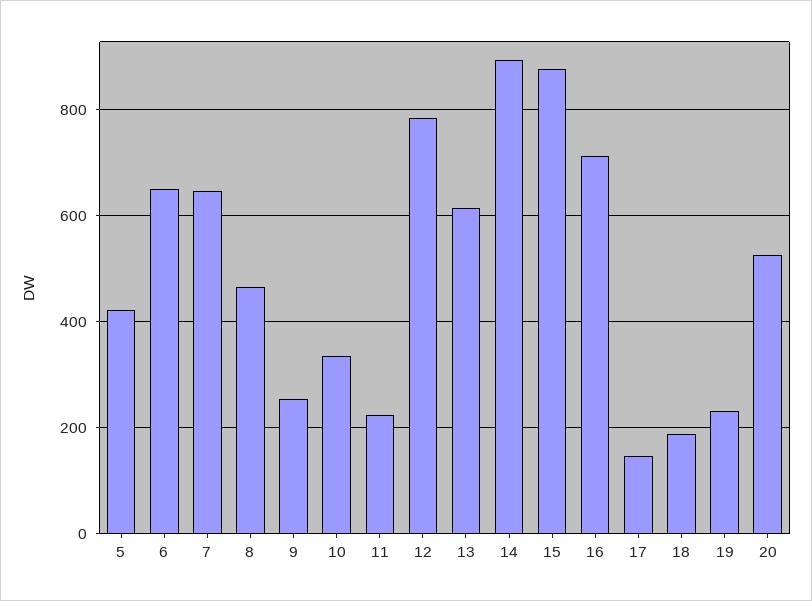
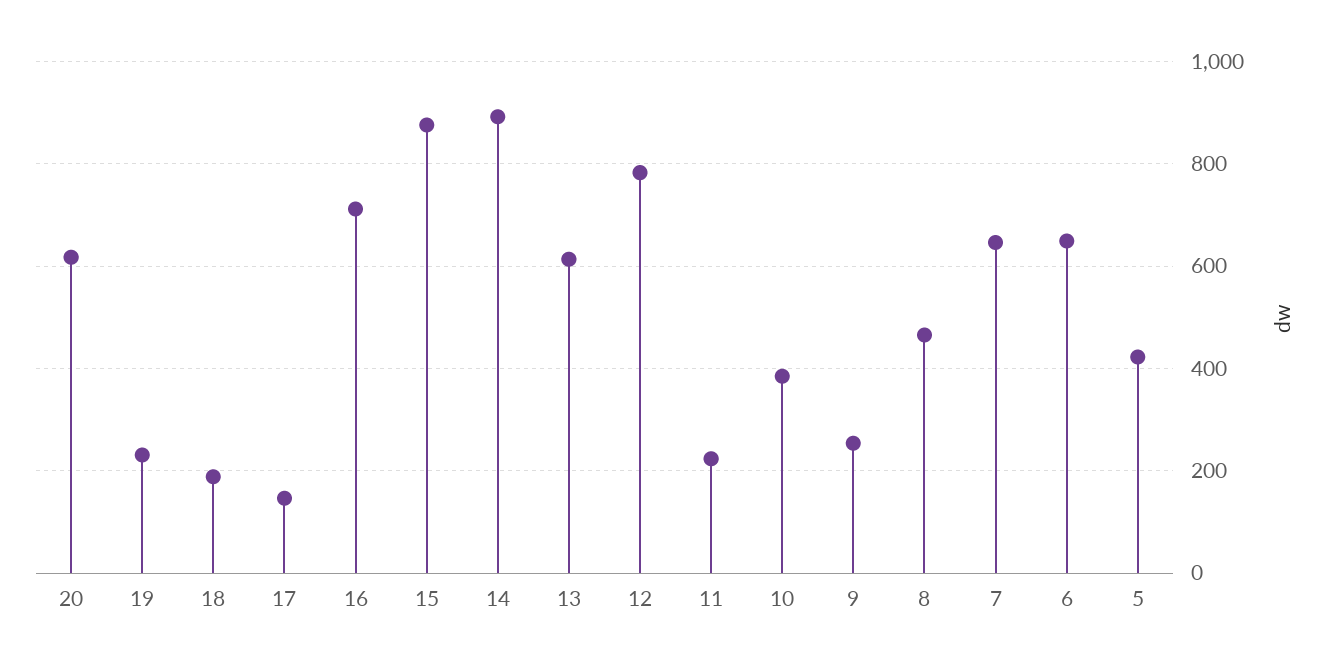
10: 340 -> 380
20: 520 -> 620

